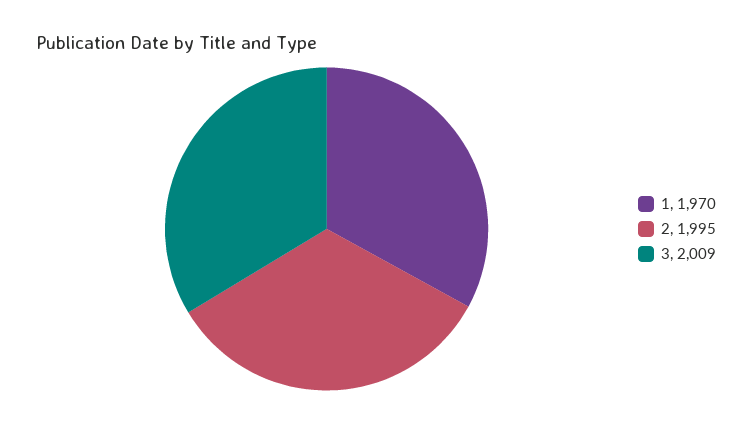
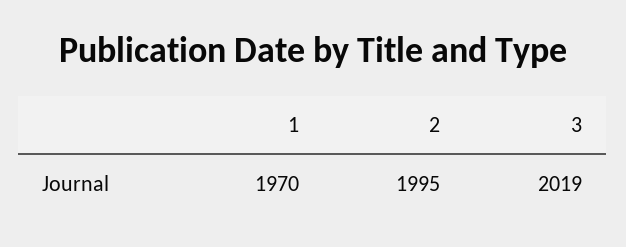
3: 2009 -> 2019

